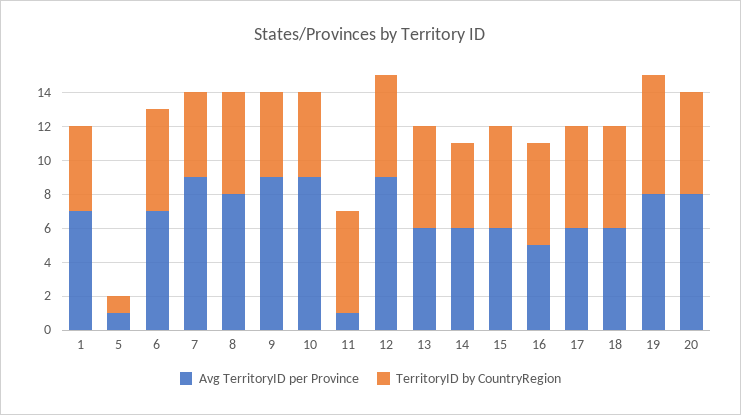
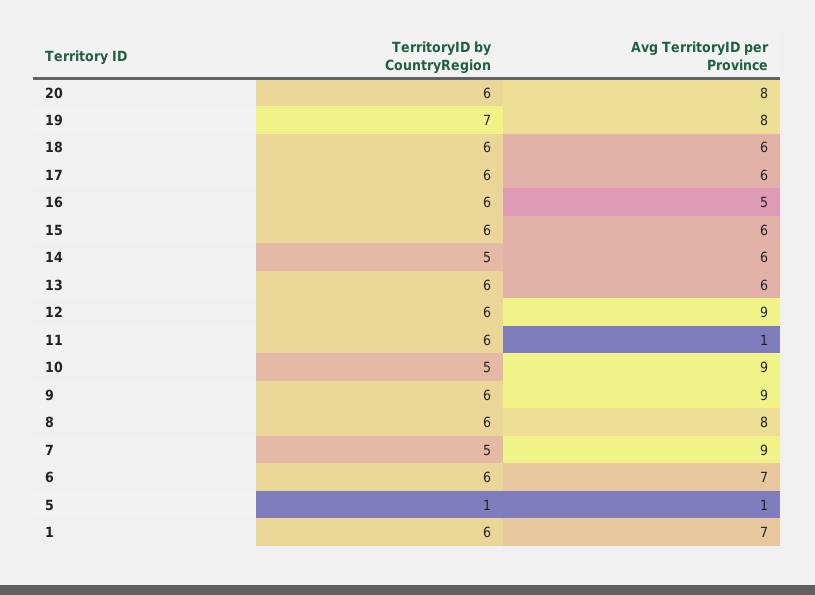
TerritoryID by CountryRegion, 1: 5 -> 6
TerritoryID by CountryRegion, 9: 5 -> 6

